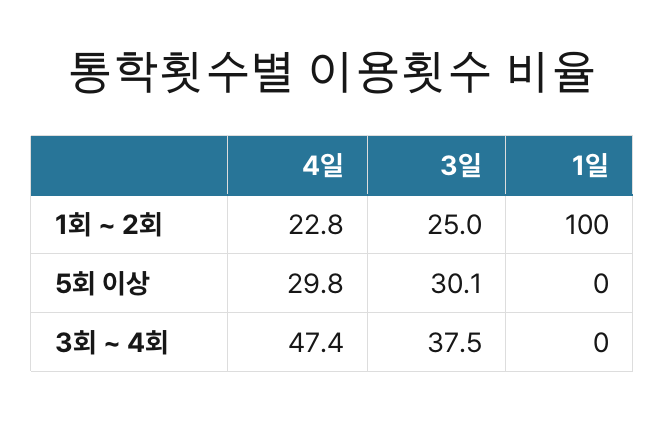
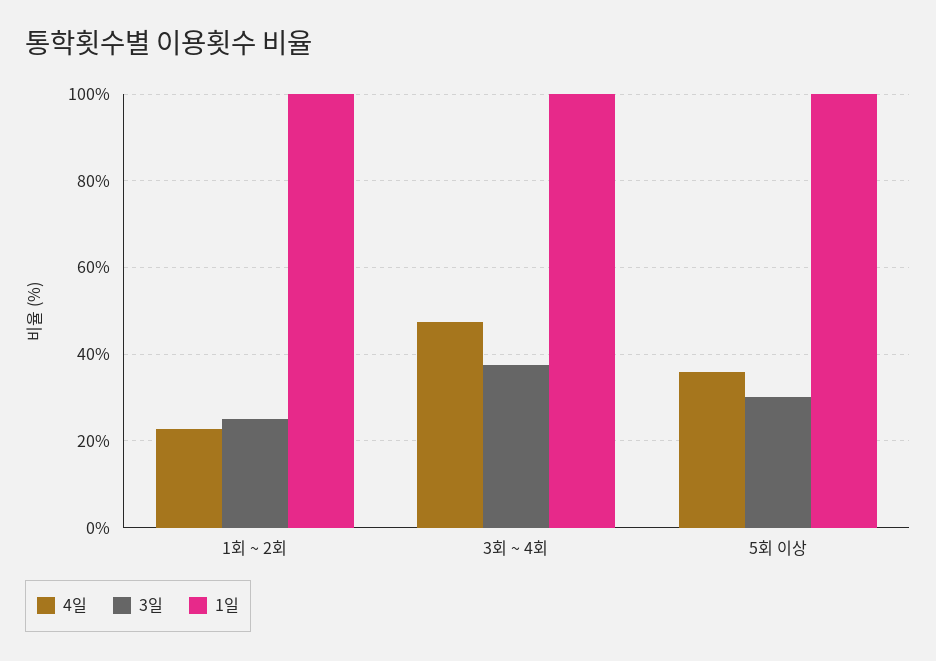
4일, 5회 이상: 29.8 -> 36
1일, 5회 이상: 0 -> 100
1일, 3회 ~ 4회: 0 -> 100

